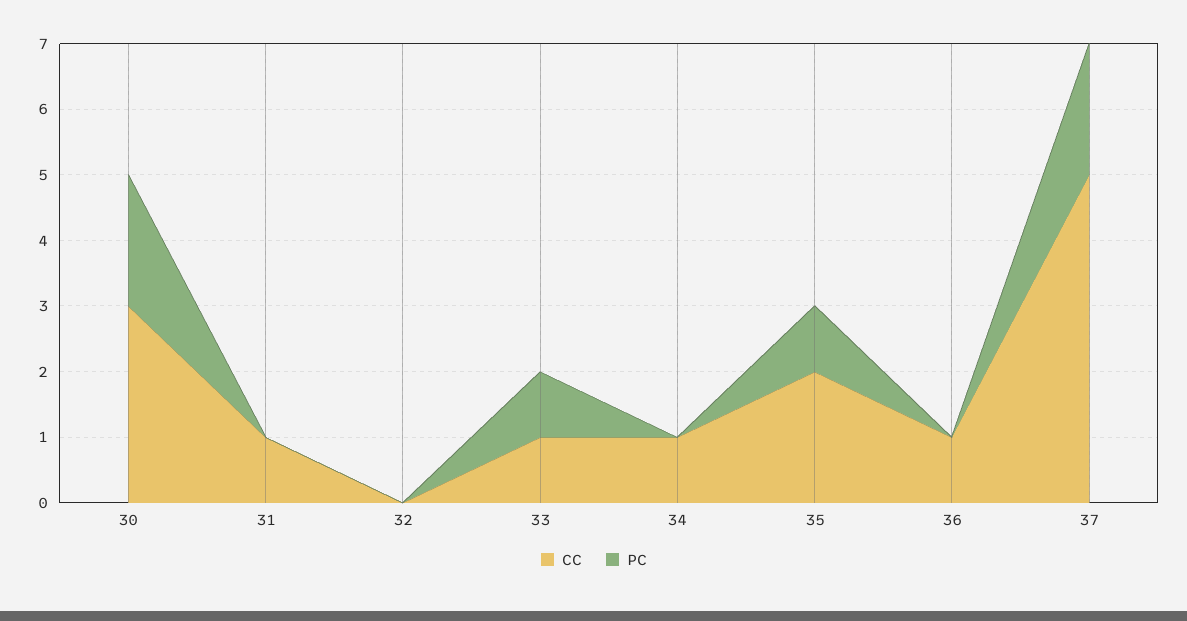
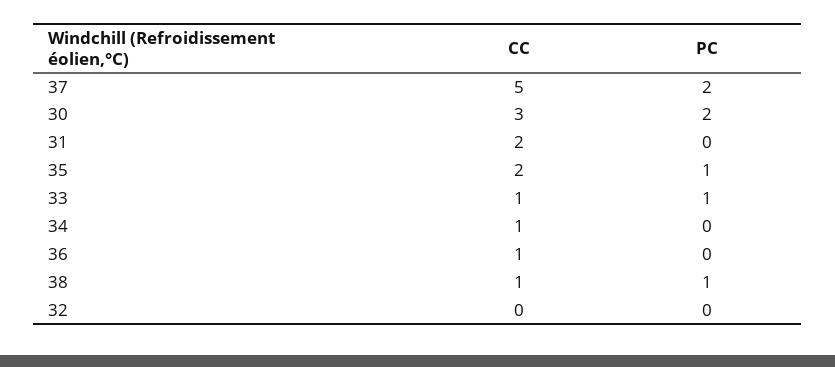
CC, 31: 1 -> 2
CC, 38: none -> 1
PC, 38: none -> 1

